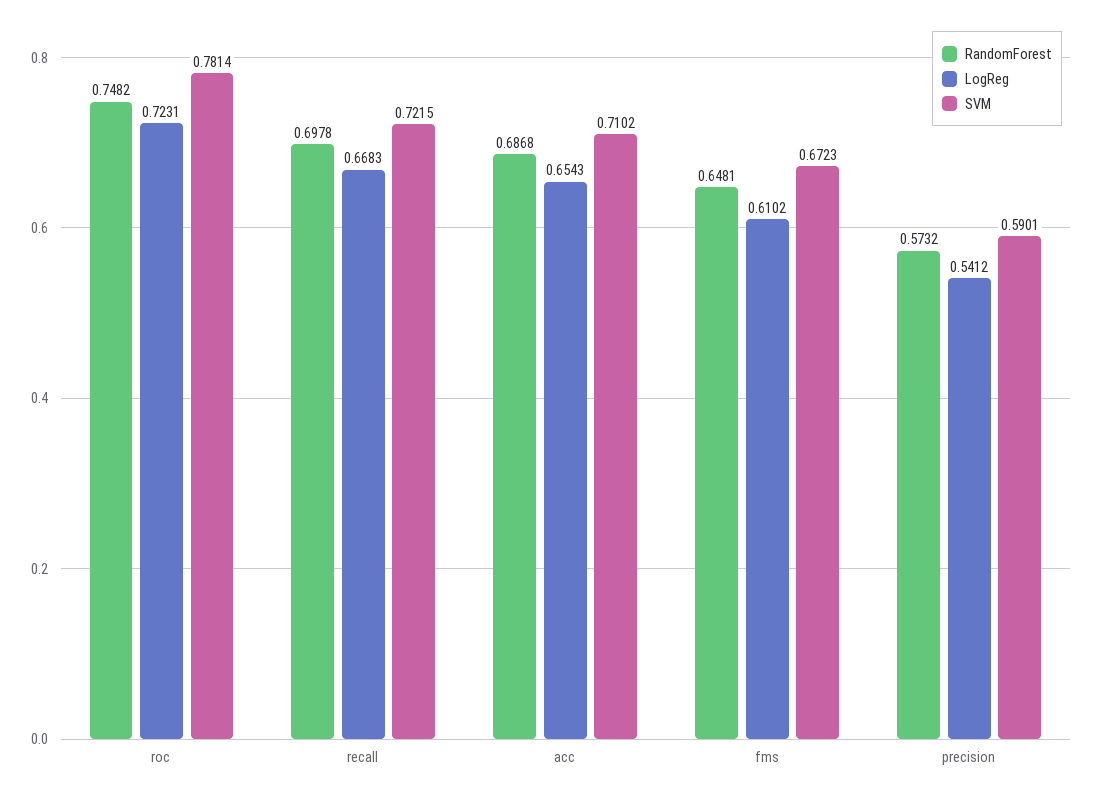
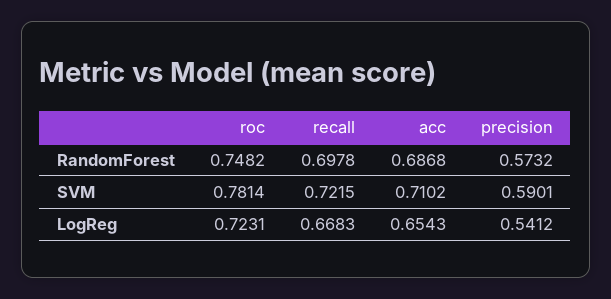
RandomForest, fms: 0.6481 -> none
LogReg, fms: 0.6102 -> none
SVM, fms: 0.6723 -> none

